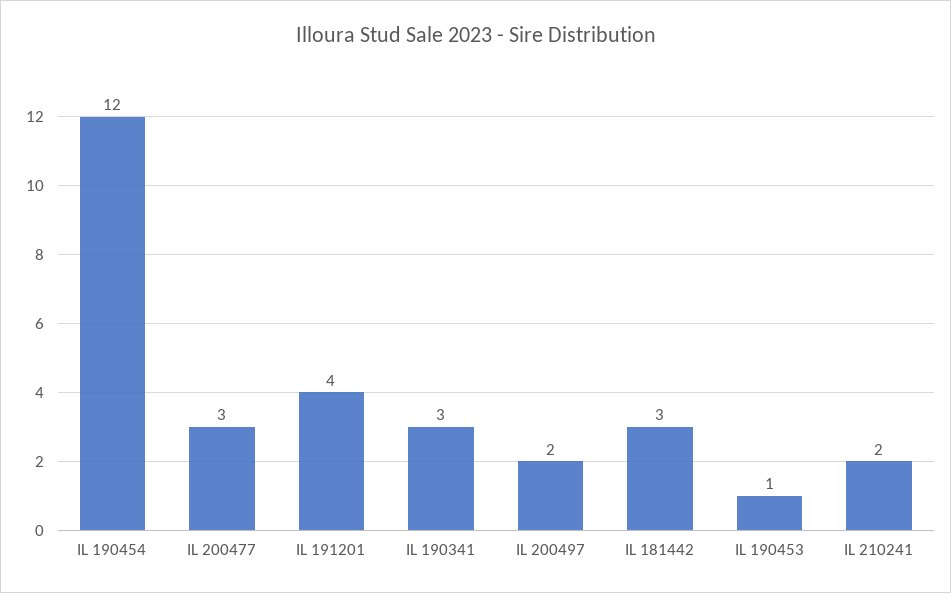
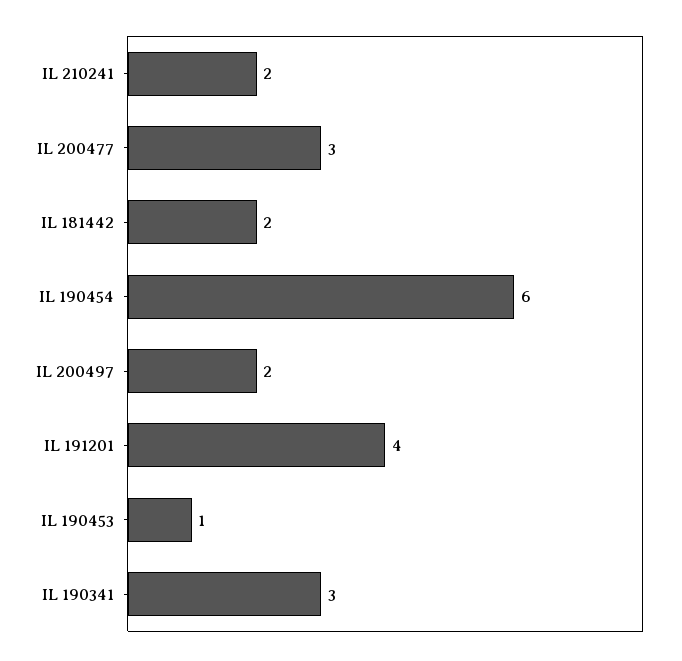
IL 190454: 12 -> 6
IL 181442: 3 -> 2

